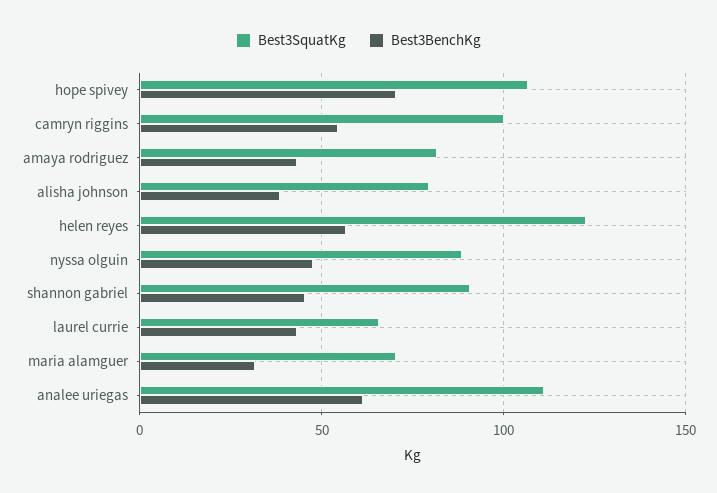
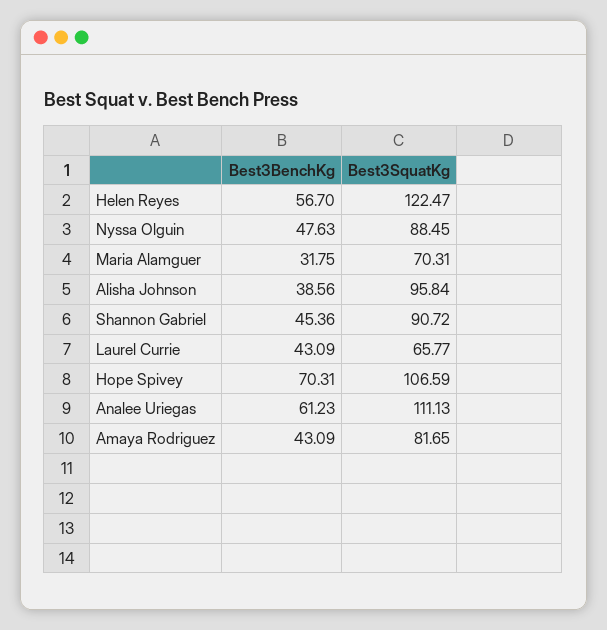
Best3SquatKg, camryn riggins: 100 -> none
Best3BenchKg, camryn riggins: 55 -> none
Best3SquatKg, alisha johnson: 80 -> 95.84

